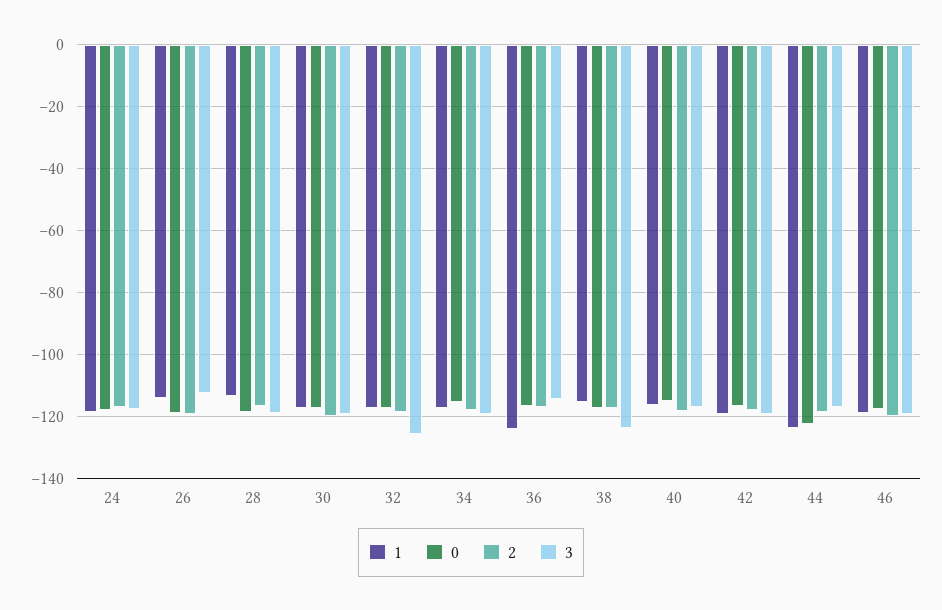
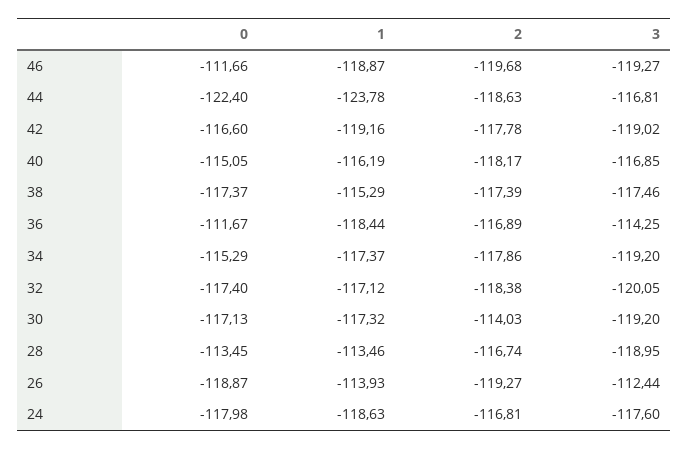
0, 28: -118 -> -113.45
2, 30: -120 -> -114.03
3, 32: -126 -> -120.05
1, 36: -124 -> -118.44
0, 36: -116 -> -111.67
3, 38: -124 -> -117.46
0, 46: -118 -> -111.66

